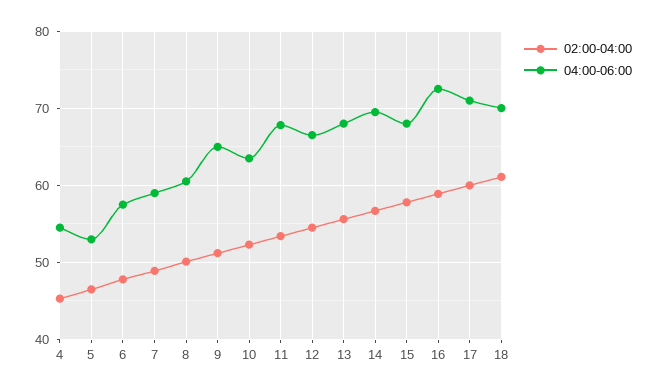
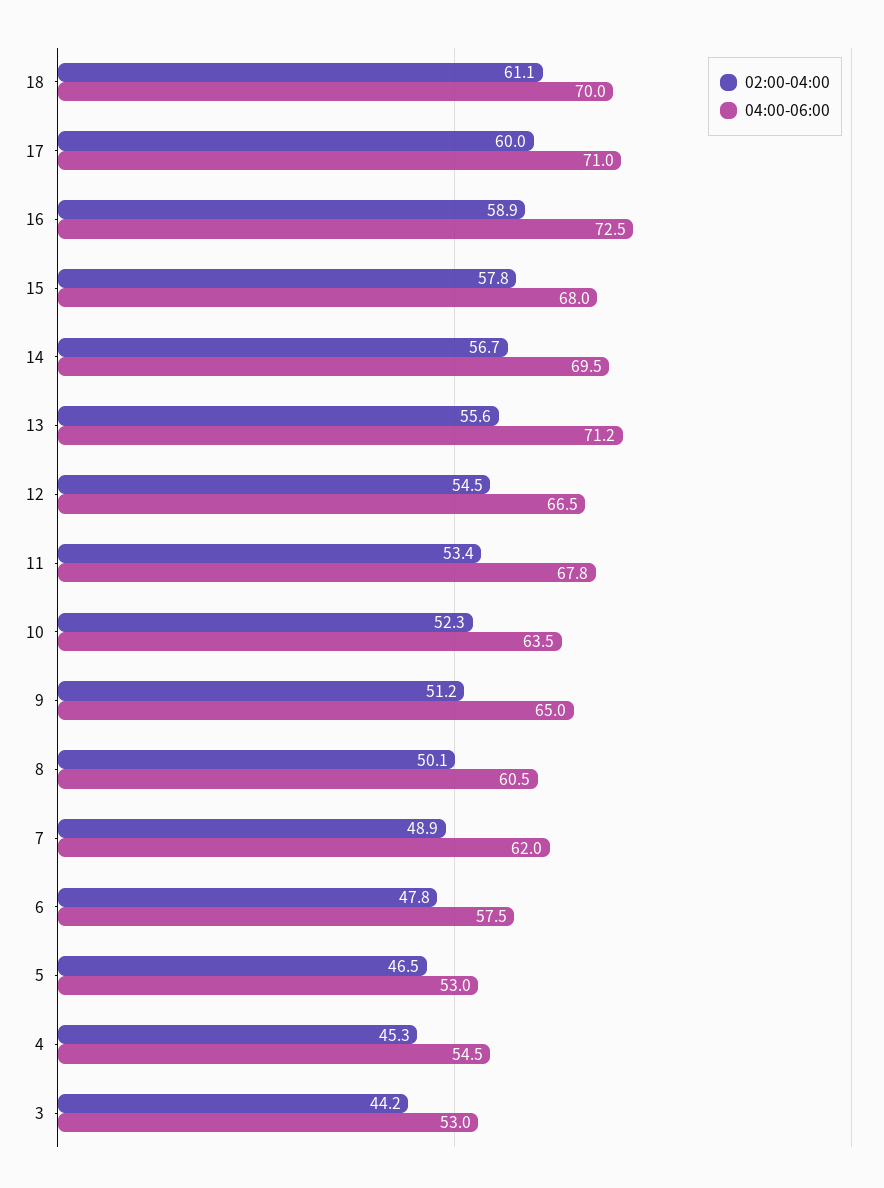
04:00-06:00, 7: 59 -> 62
04:00-06:00, 13: 68 -> 71.2
02:00-04:00, 3: none -> 44.2
04:00-06:00, 3: none -> 53

